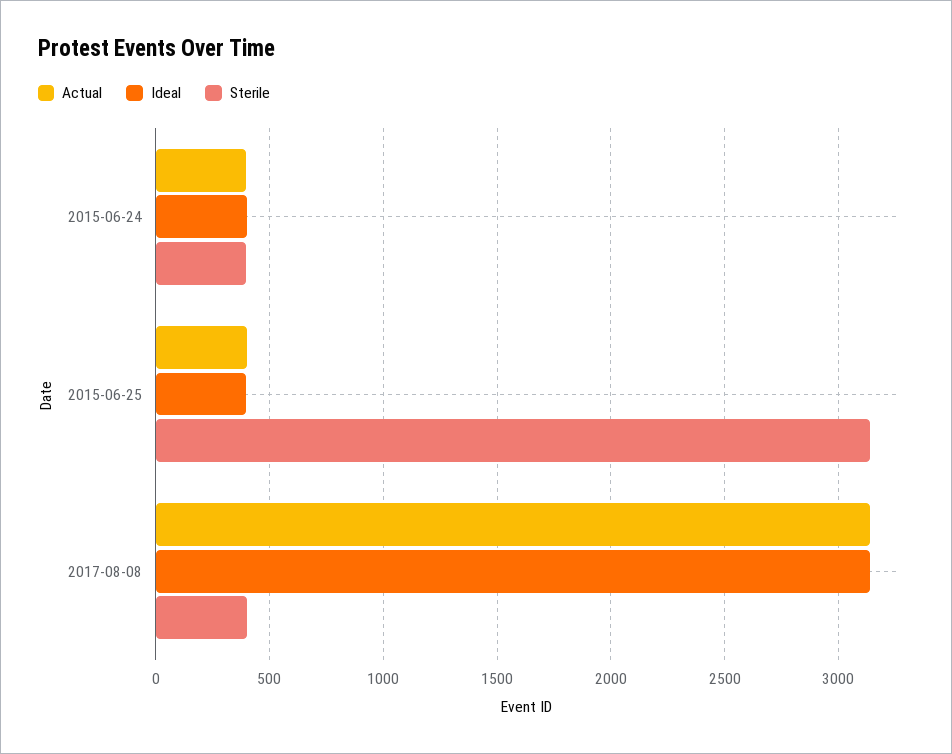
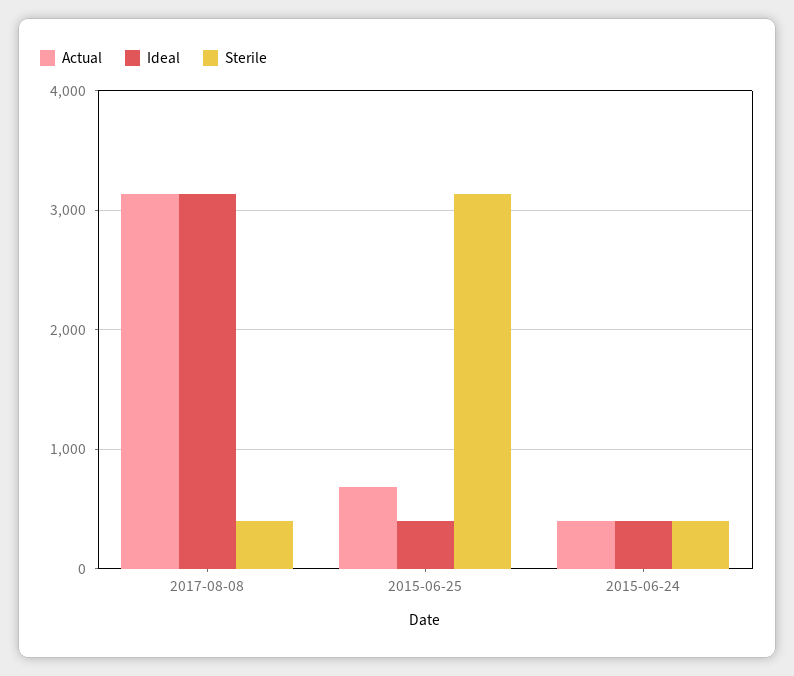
Actual, 2015-06-25: 400 -> 700

